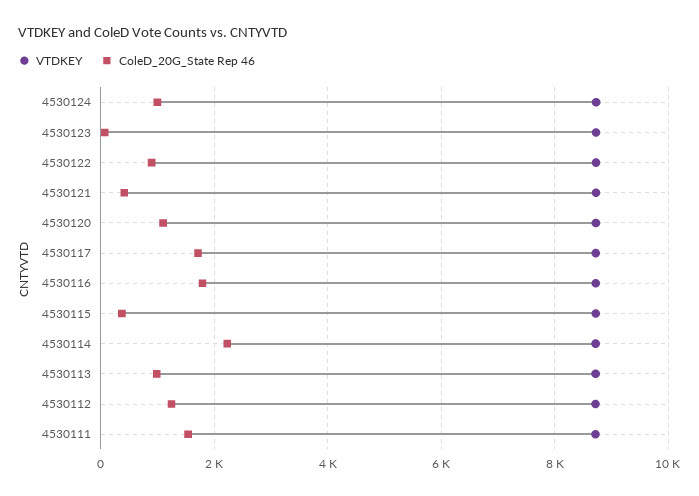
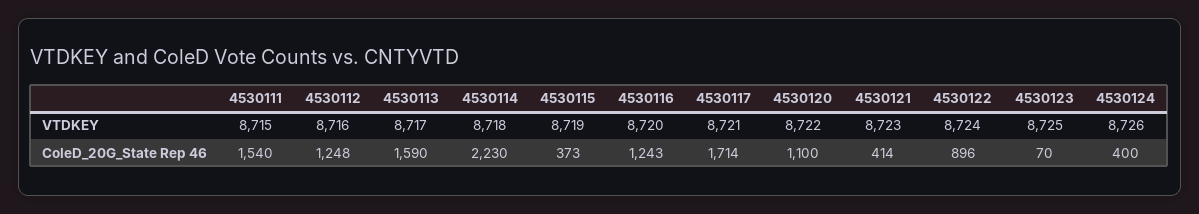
ColeD_20G_State Rep 46, 4530124: 1000 -> 400
ColeD_20G_State Rep 46, 4530116: 1800 -> 1243
ColeD_20G_State Rep 46, 4530113: 1000 -> 1590

